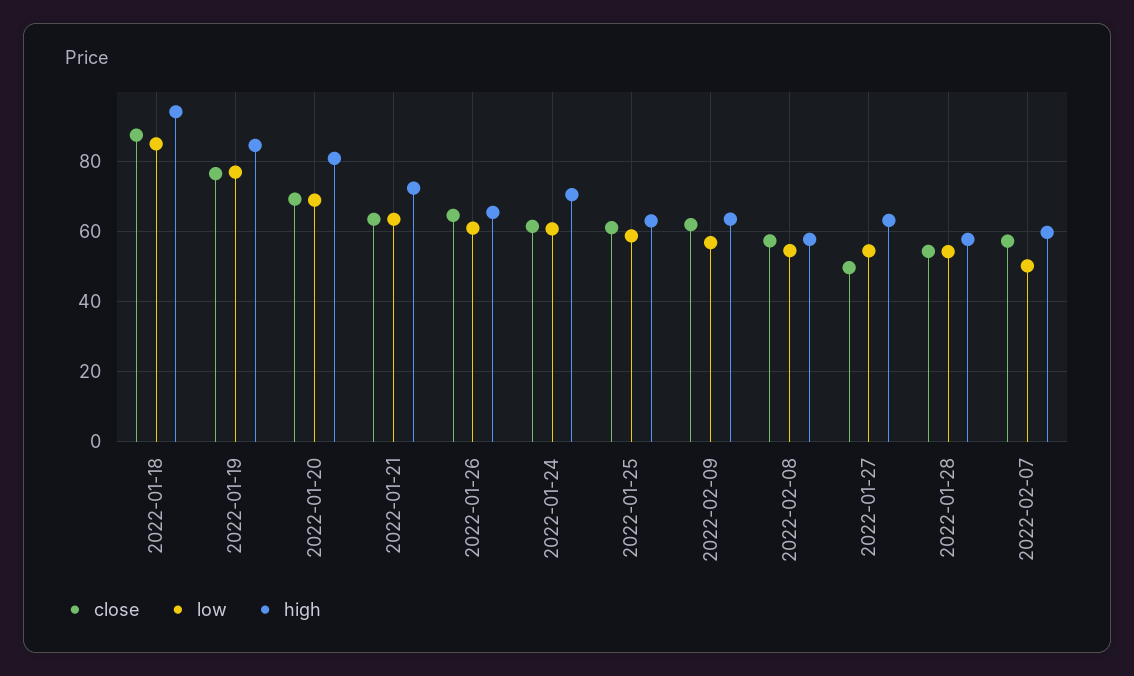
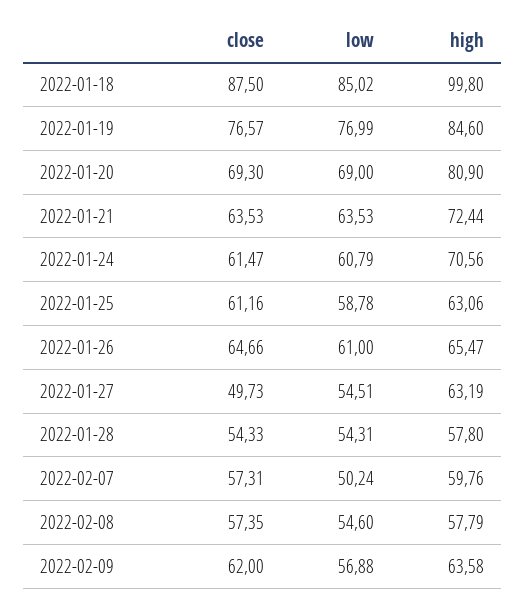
high, 2022-01-18: 94 -> 99.8

